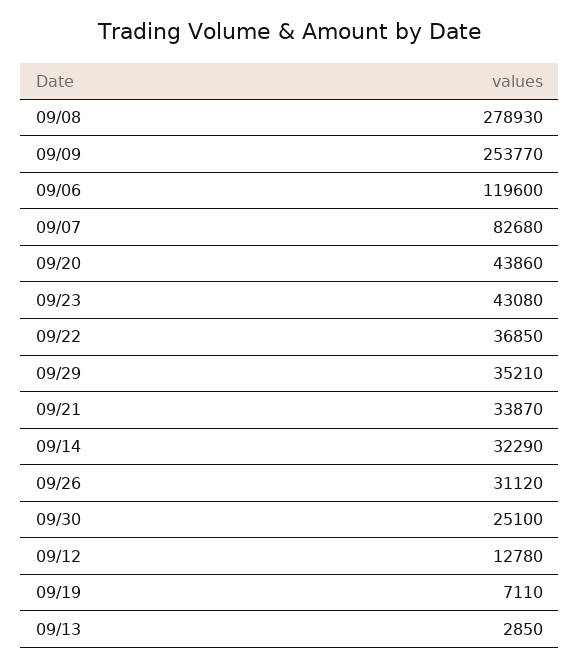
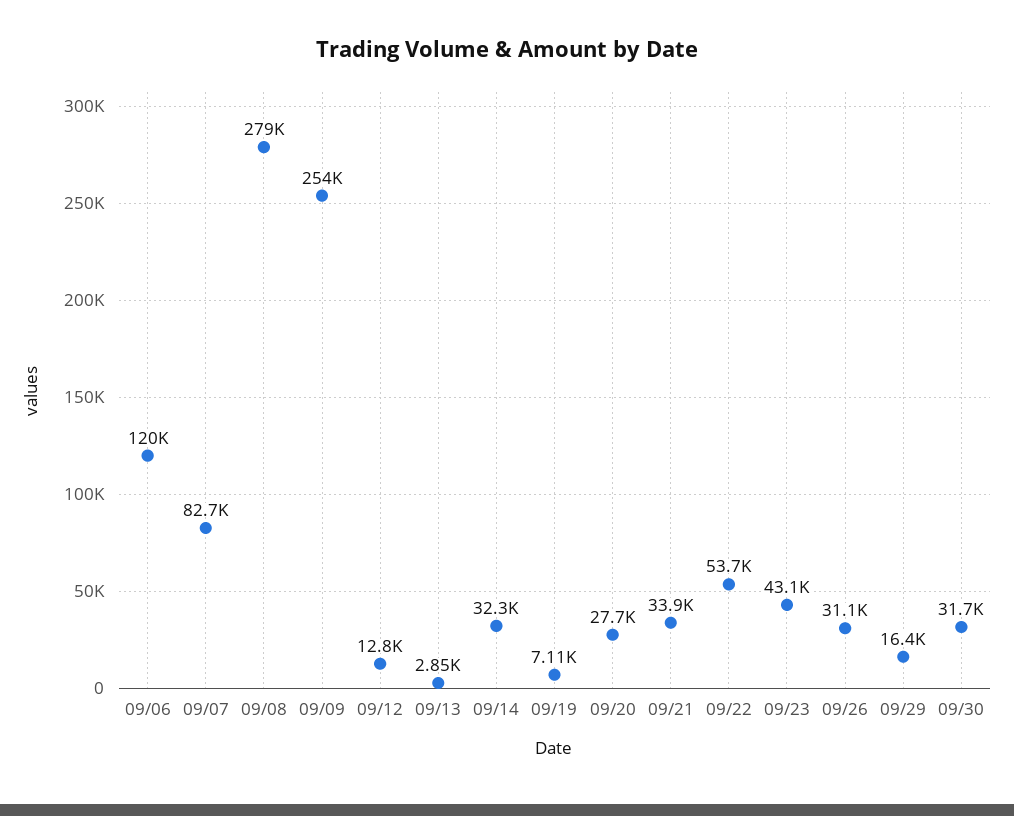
09/20: 43860 -> 27700
09/22: 36850 -> 53700
09/29: 35210 -> 16400
09/30: 25100 -> 31700

